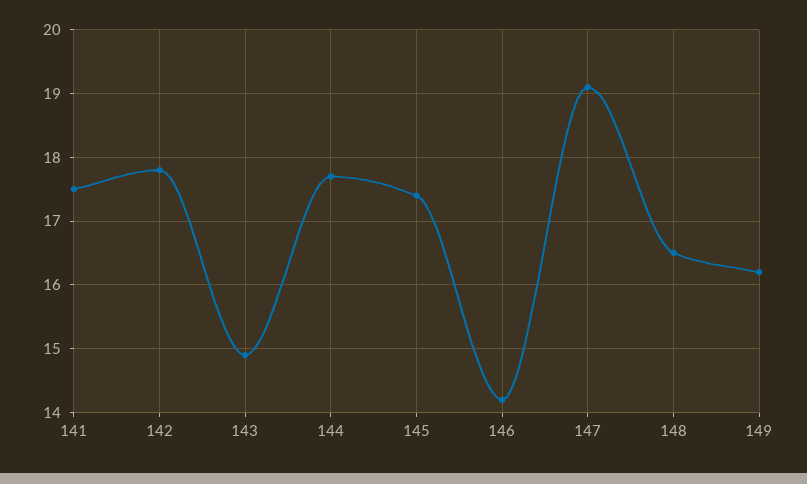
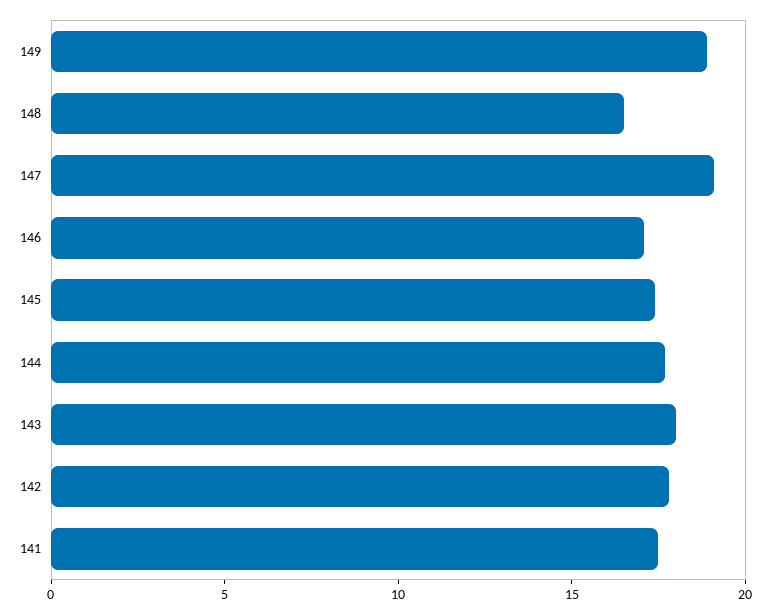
143: 14.9 -> 18
146: 14.2 -> 17
149: 16.2 -> 19

